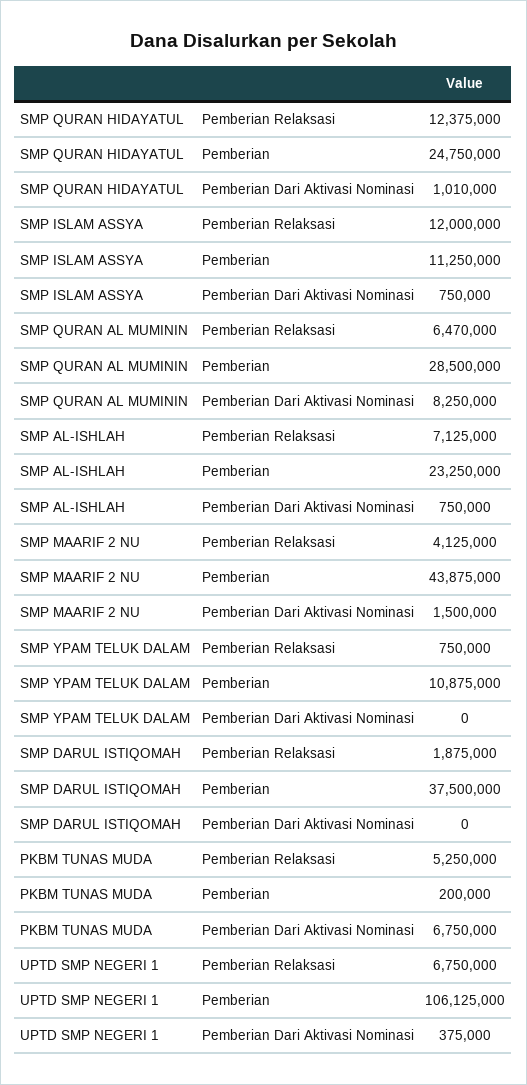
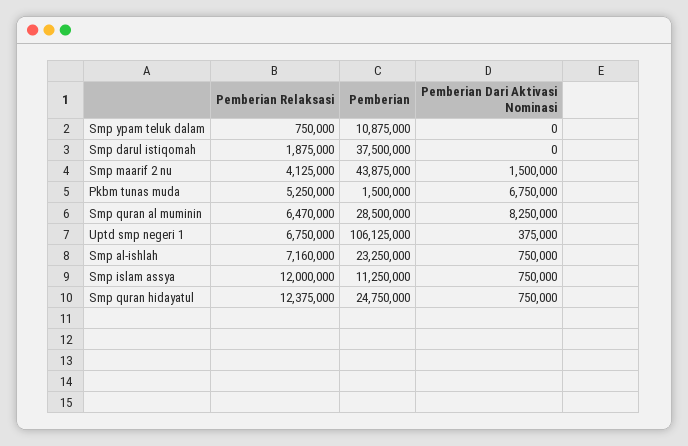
SMP QURAN HIDAYATUL, Pemberian Dari Aktivasi Nominasi: 1010000 -> 750000
SMP AL-ISHLAH, Pemberian Relaksasi: 7125000 -> 7160000
PKBM TUNAS MUDA, Pemberian: 200000 -> 1500000

